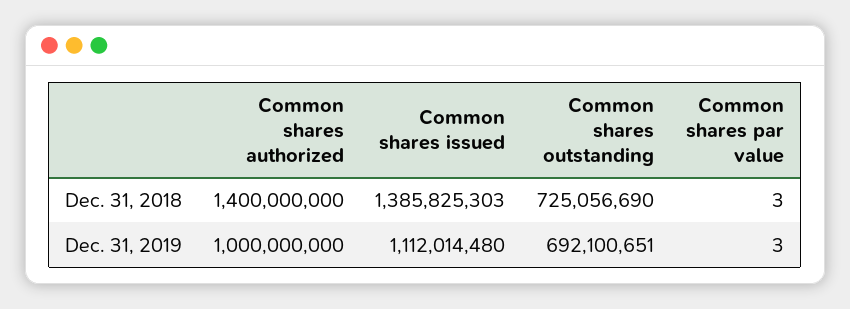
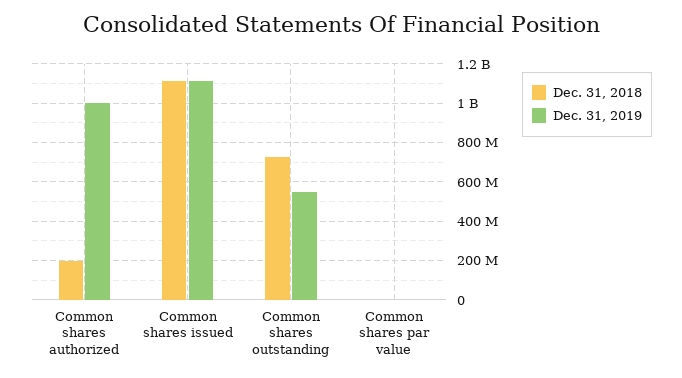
Dec. 31, 2018, Common shares authorized: 1400000000 -> 200000000
Dec. 31, 2018, Common shares issued: 1385825303 -> 1100000000
Dec. 31, 2019, Common shares outstanding: 692100651 -> 550000000

